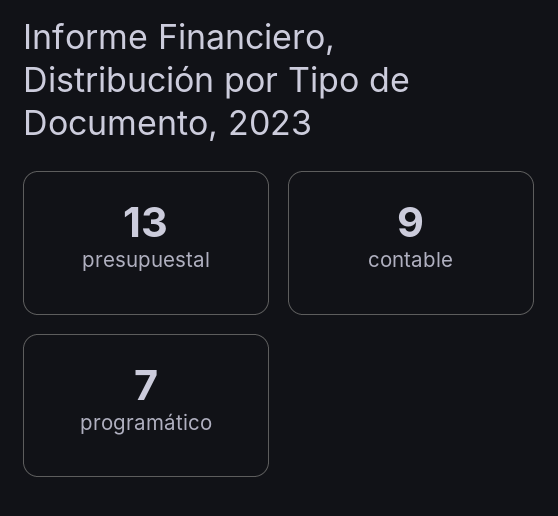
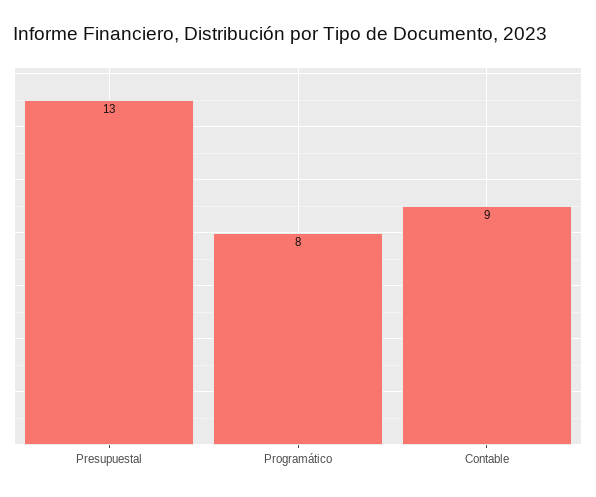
programático: 7 -> 8

